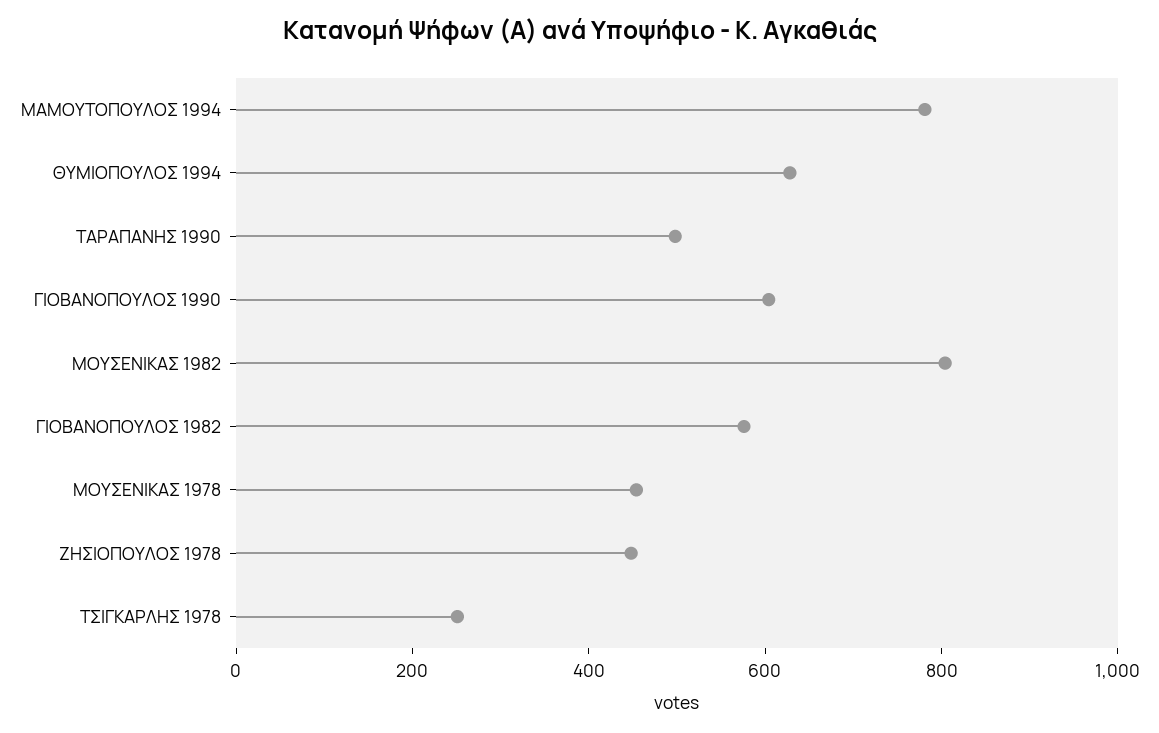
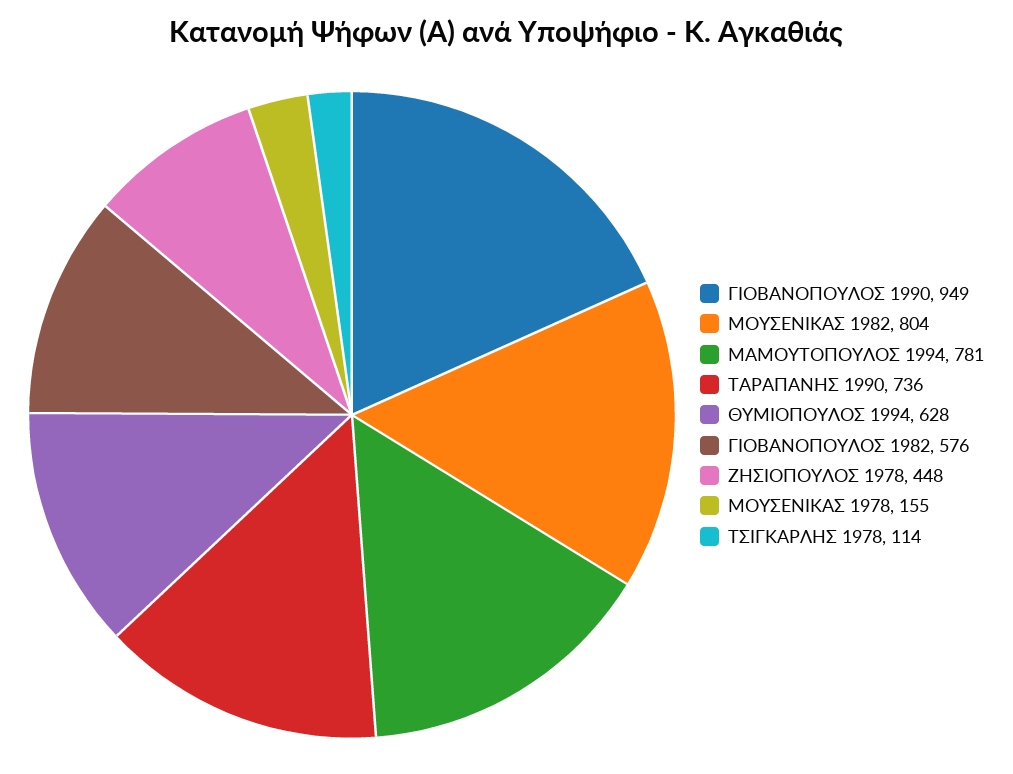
ΤΑΡΑΠΑΝΗΣ 1990: 500 -> 736
ΓΙΟΒΑΝΟΠΟΥΛΟΣ 1990: 600 -> 949
ΜΟΥΣΕΝΙΚΑΣ 1978: 450 -> 155
ΤΣΙΓΚΑΡΛΗΣ 1978: 250 -> 114

